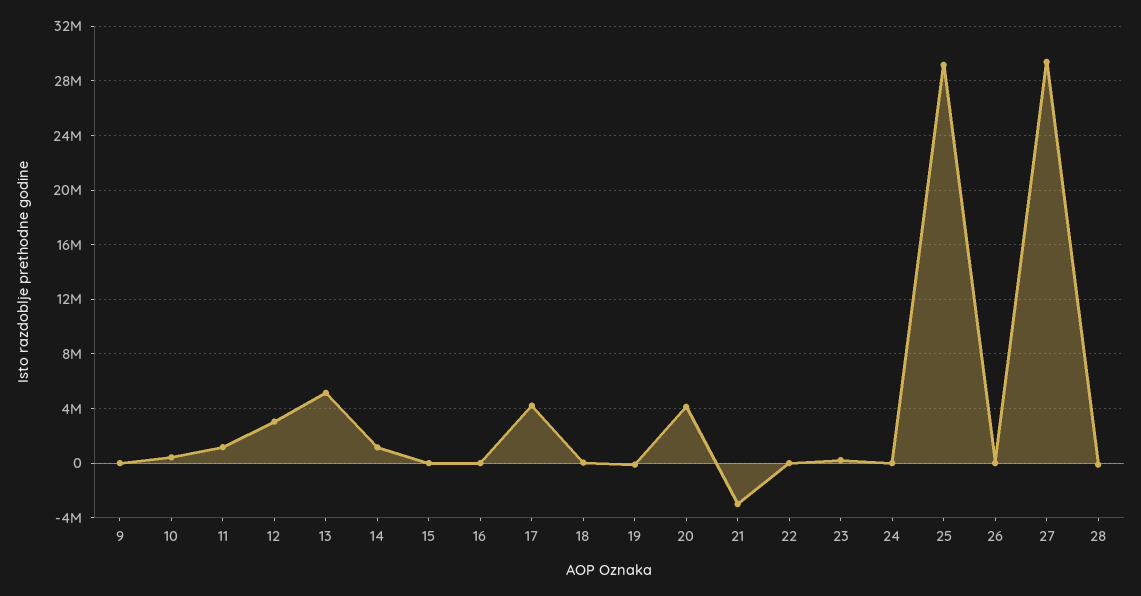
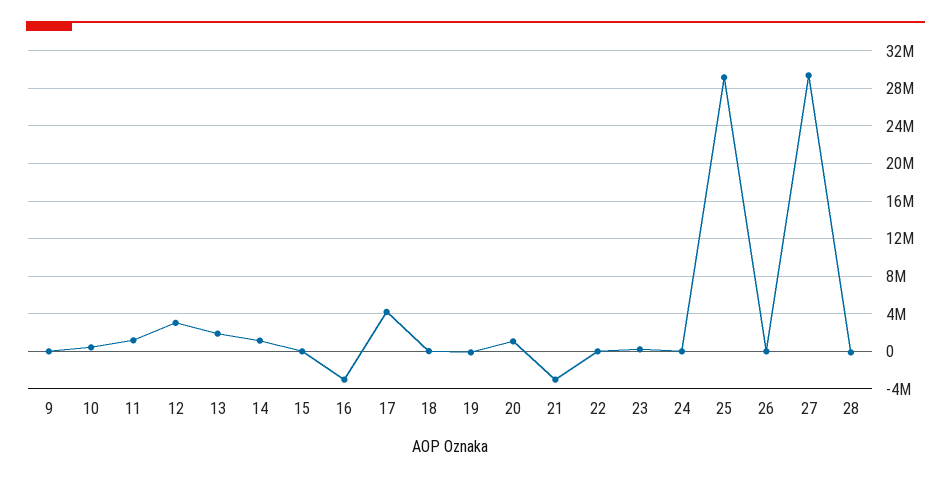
13: 5000000 -> 2000000
16: 0 -> -3000000
20: 4000000 -> 1000000

